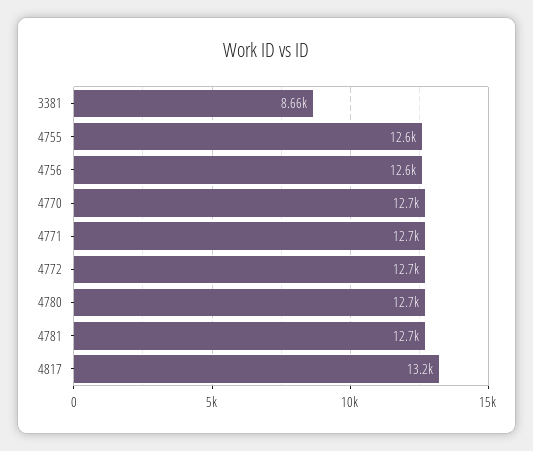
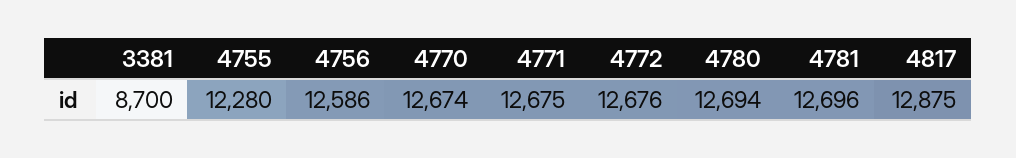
3381: 8660 -> 8700
4755: 12600 -> 12280
4817: 13200 -> 12875

